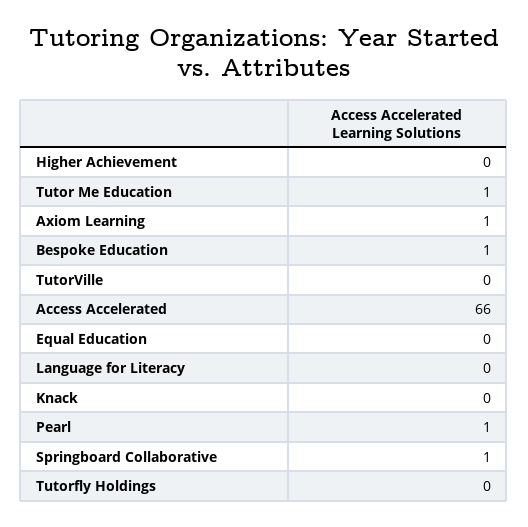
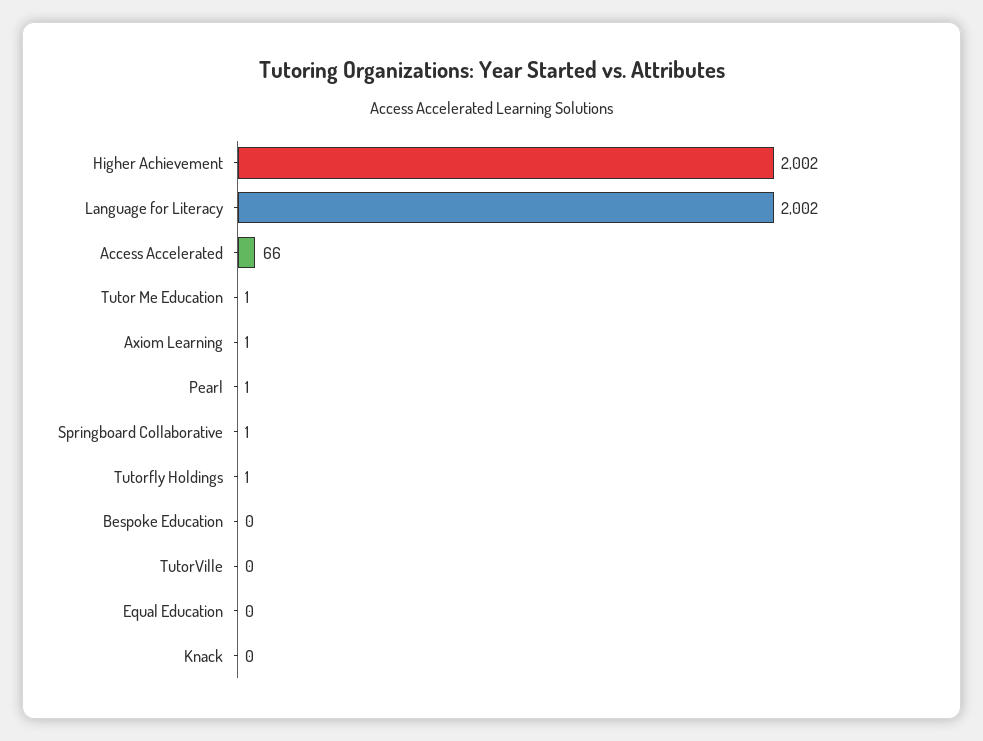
Higher Achievement: 0 -> 2002
Bespoke Education: 1 -> 0
Language for Literacy: 0 -> 2002
Tutorfly Holdings: 0 -> 1

